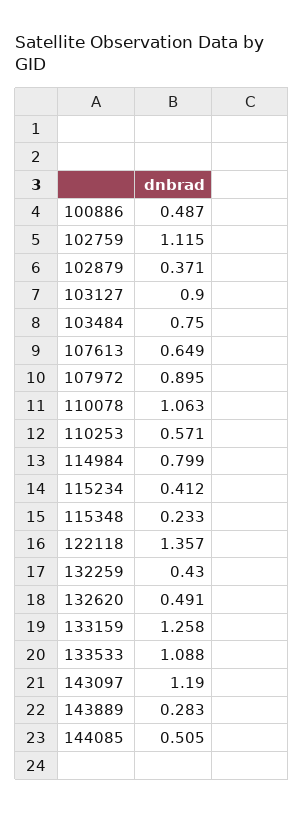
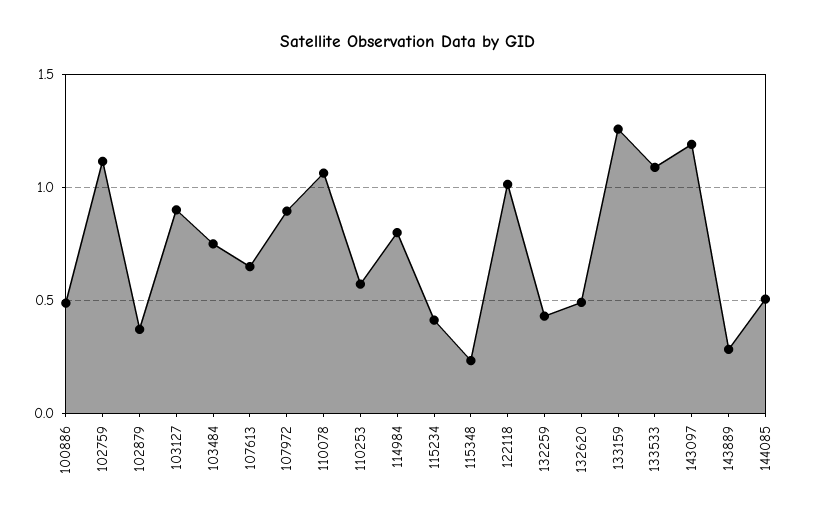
122118: 1.357 -> 1

